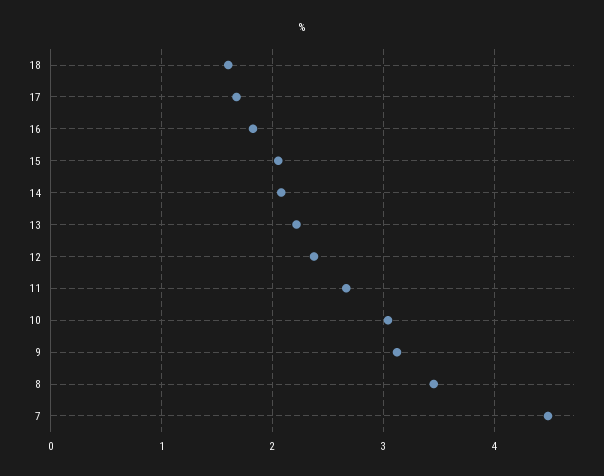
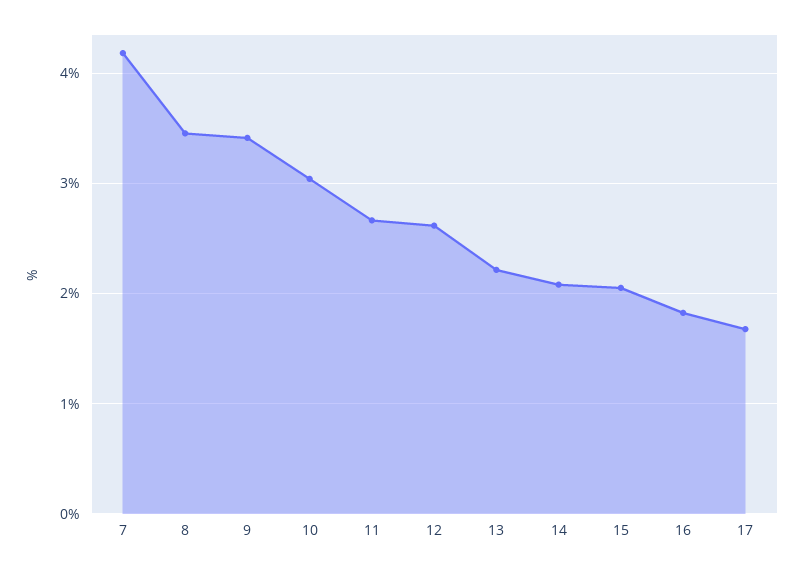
18: 1.6 -> none
12: 2.4 -> 2.6
9: 3.1 -> 3.4
7: 4.5 -> 4.2

